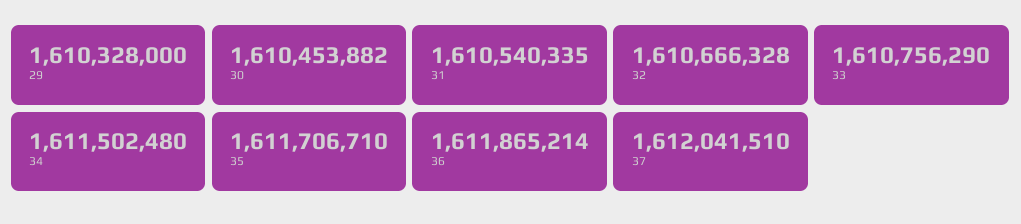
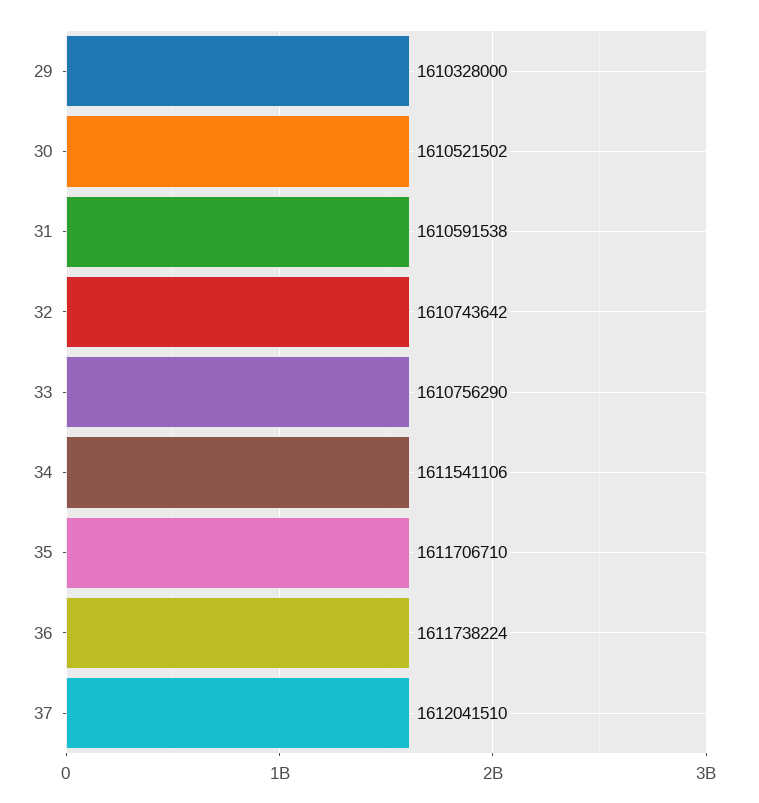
30: 1610453882 -> 1610521502
31: 1610540335 -> 1610591538
32: 1610666328 -> 1610743642
34: 1611502480 -> 1611541106
36: 1611865214 -> 1611738224

